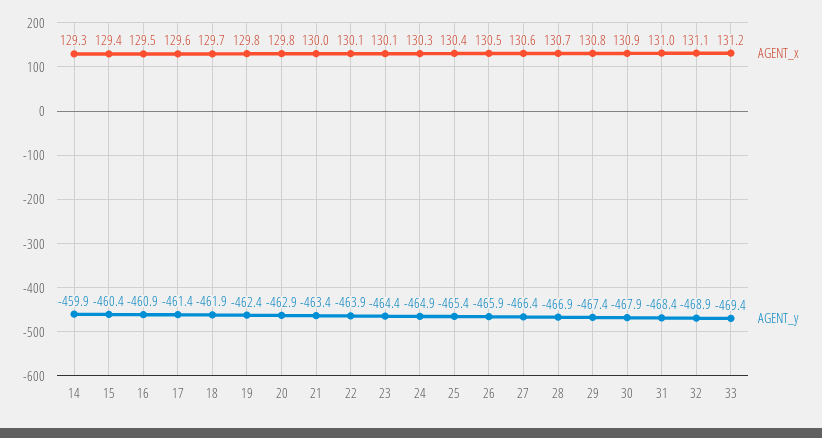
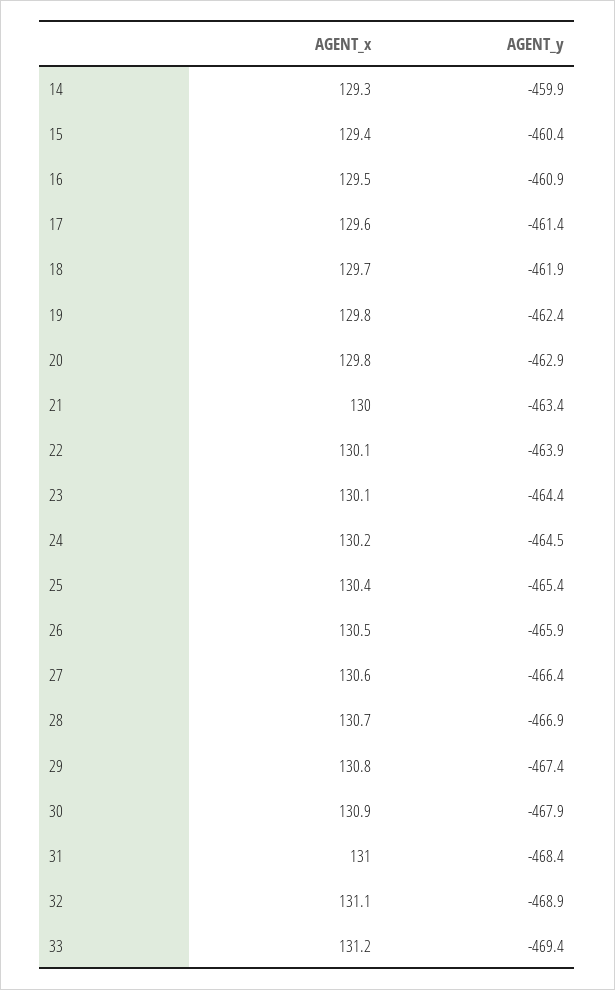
AGENT_x, 24: 130.3 -> 130.2
AGENT_y, 24: -464.9 -> -464.5

